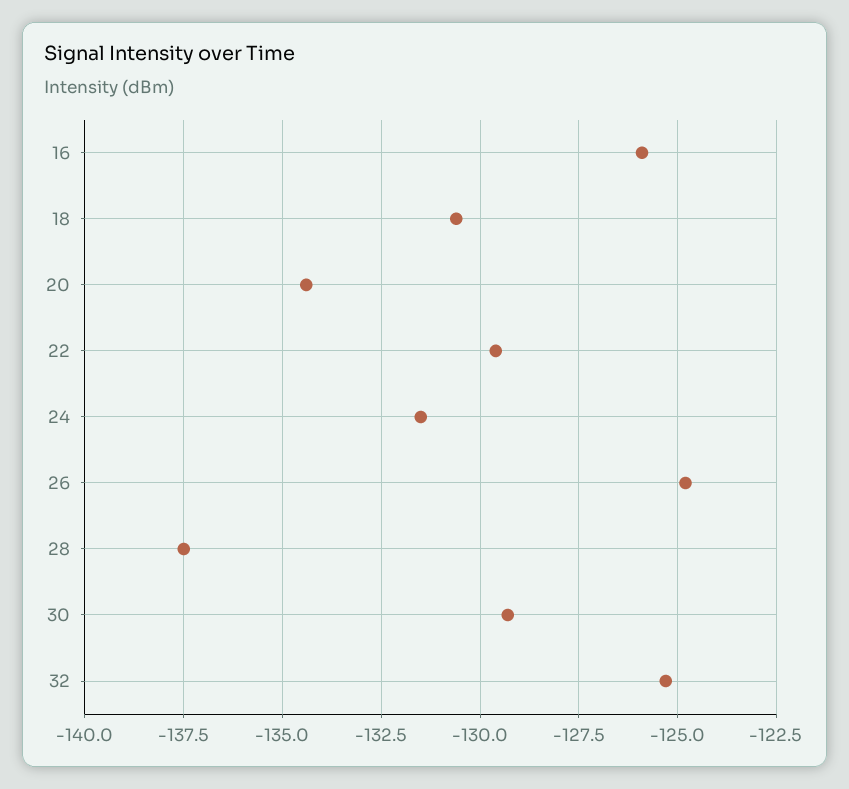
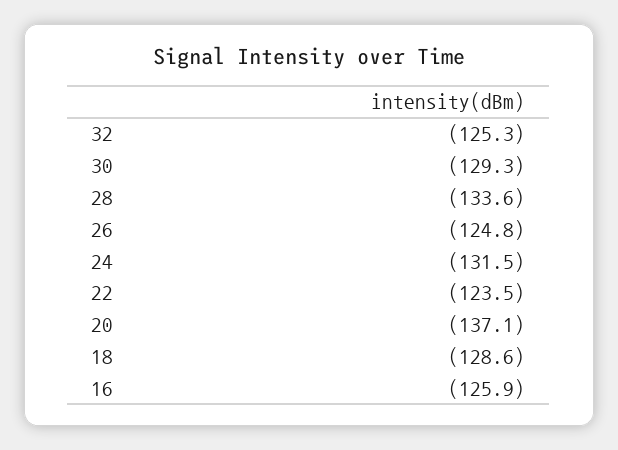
18: -130.5 -> -128.6
20: -134.5 -> -137.1
22: -129.5 -> -123.5
28: -137.5 -> -133.6

